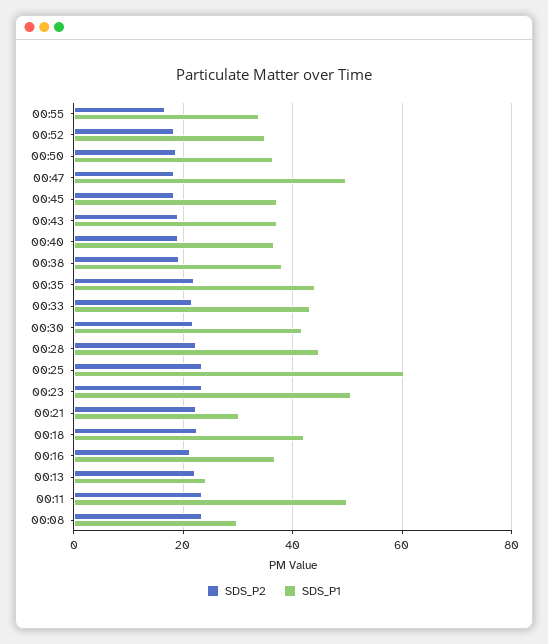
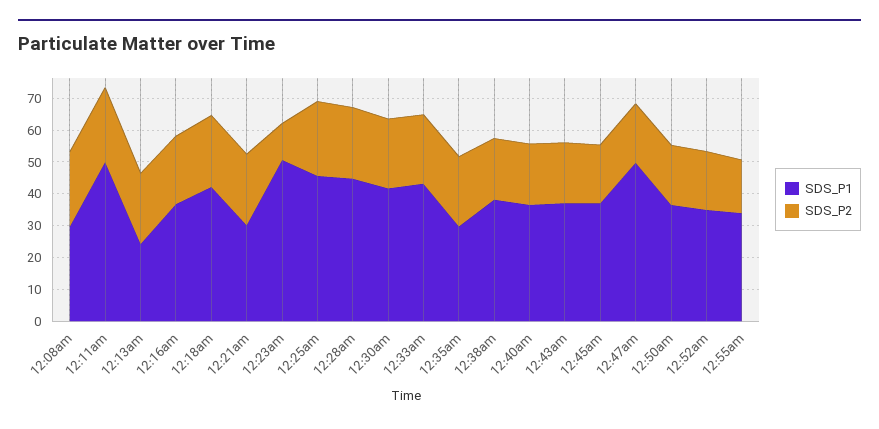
SDS_P1, 00:35: 44 -> 30
SDS_P1, 00:25: 60 -> 45
SDS_P2, 00:23: 24 -> 10

